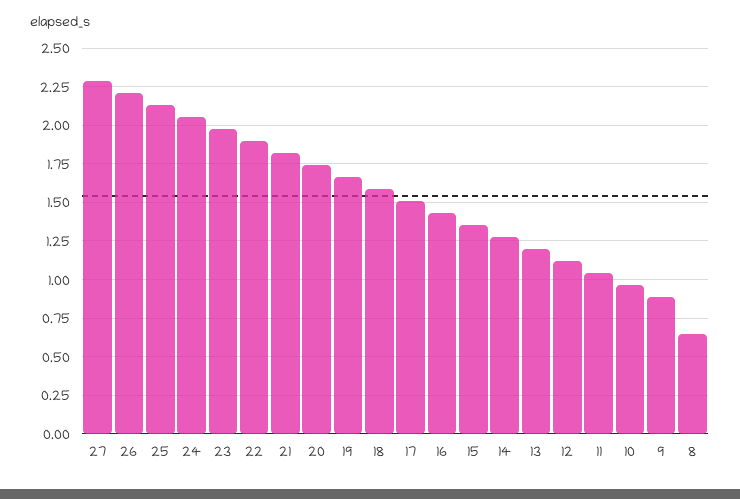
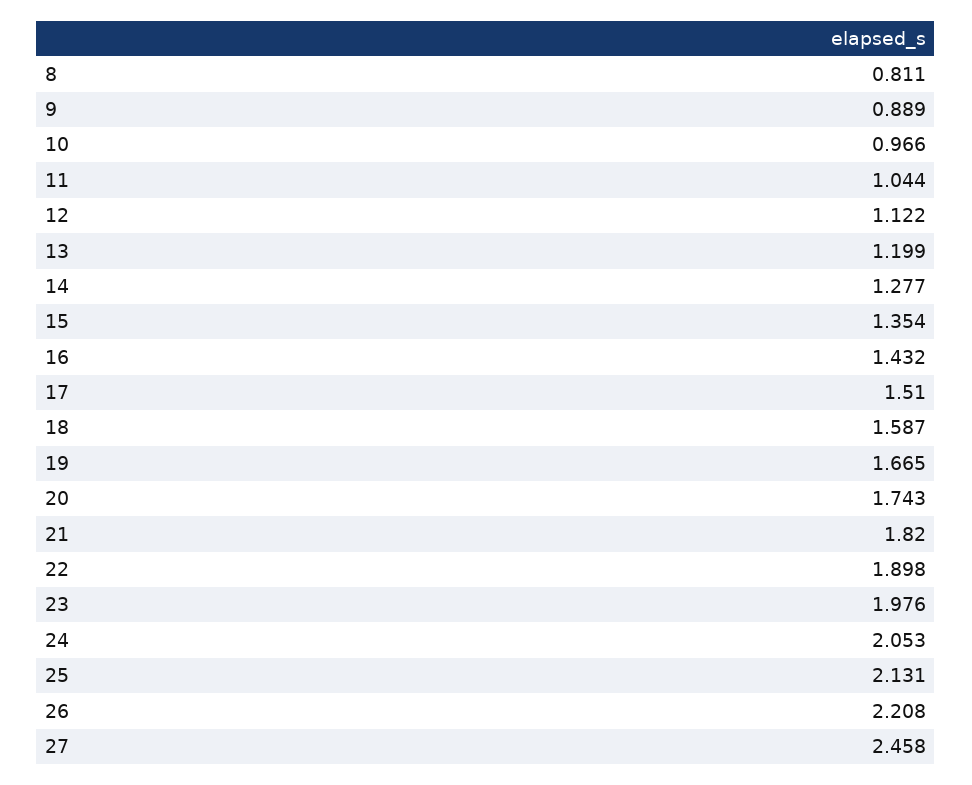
27: 2.3 -> 2.458
8: 0.65 -> 0.811

